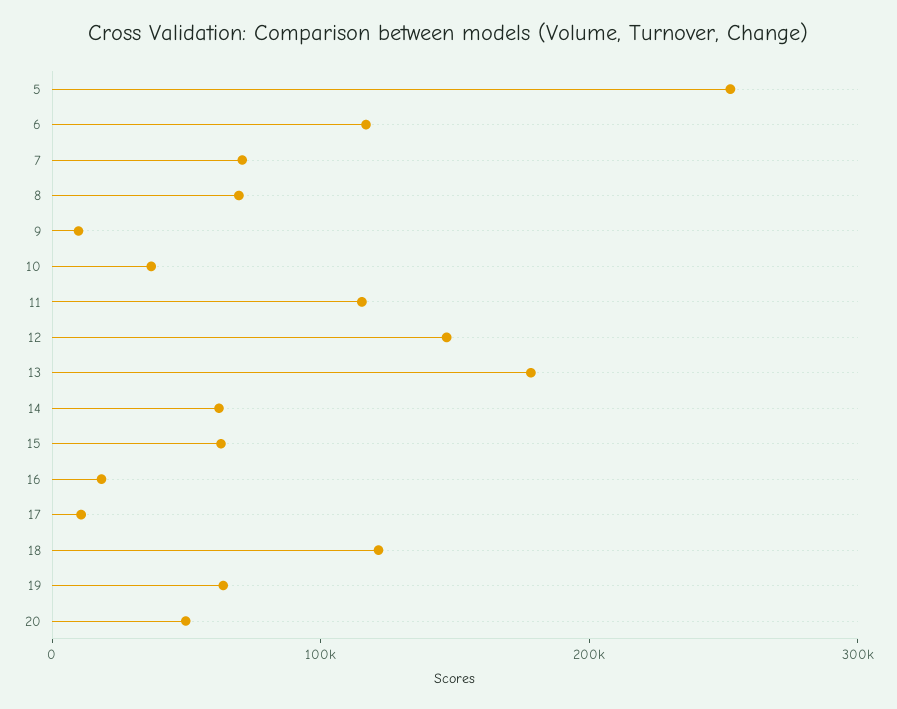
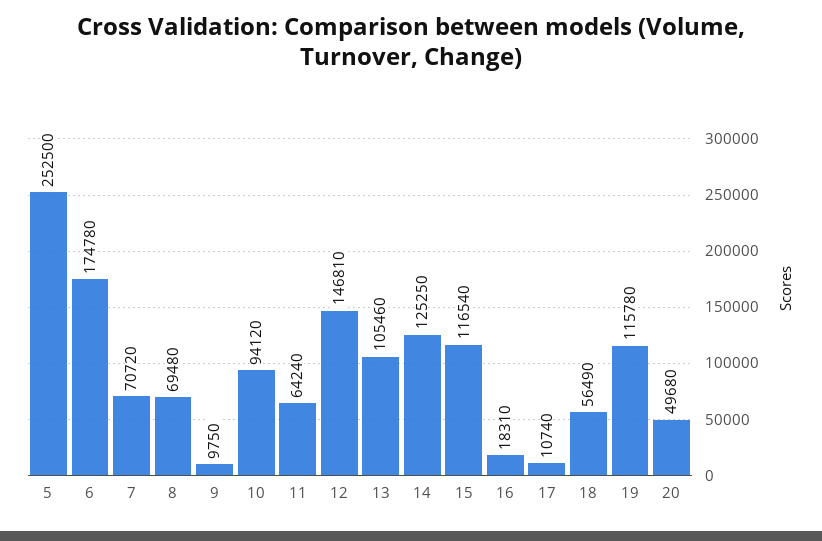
6: 120000 -> 174780
10: 40000 -> 94120
11: 120000 -> 64240
13: 180000 -> 105460
14: 60000 -> 125250
15: 60000 -> 116540
18: 120000 -> 56490
19: 60000 -> 115780

